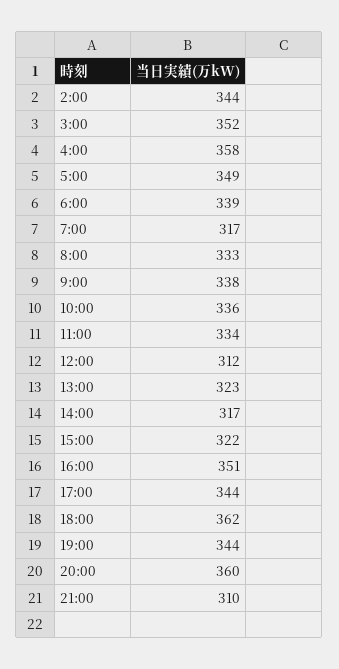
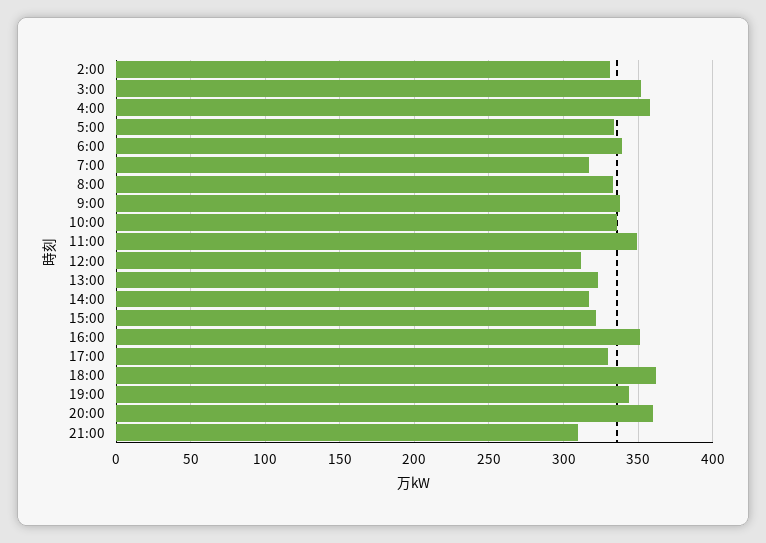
2:00: 344 -> 330
5:00: 349 -> 335
11:00: 334 -> 350
17:00: 344 -> 330

